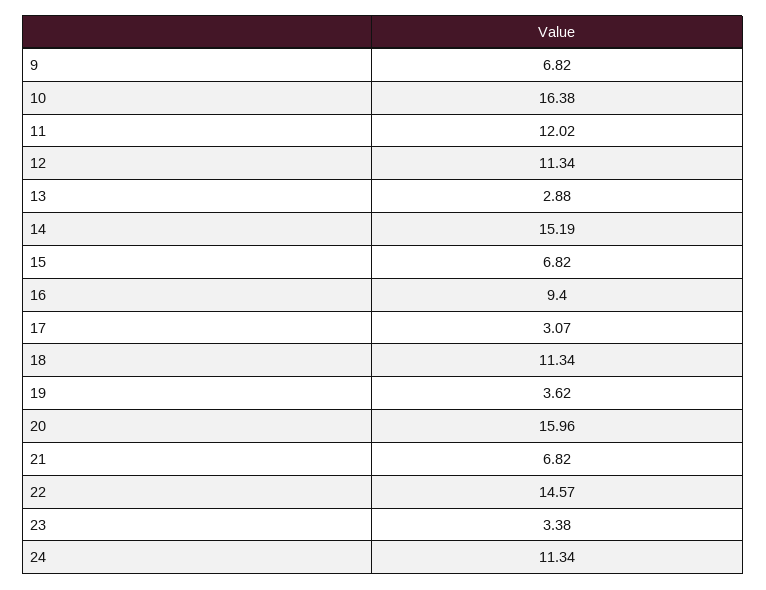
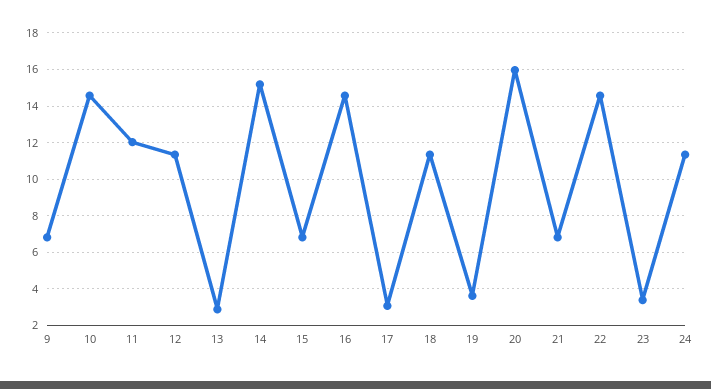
10: 16.38 -> 14.5
16: 9.4 -> 14.5

